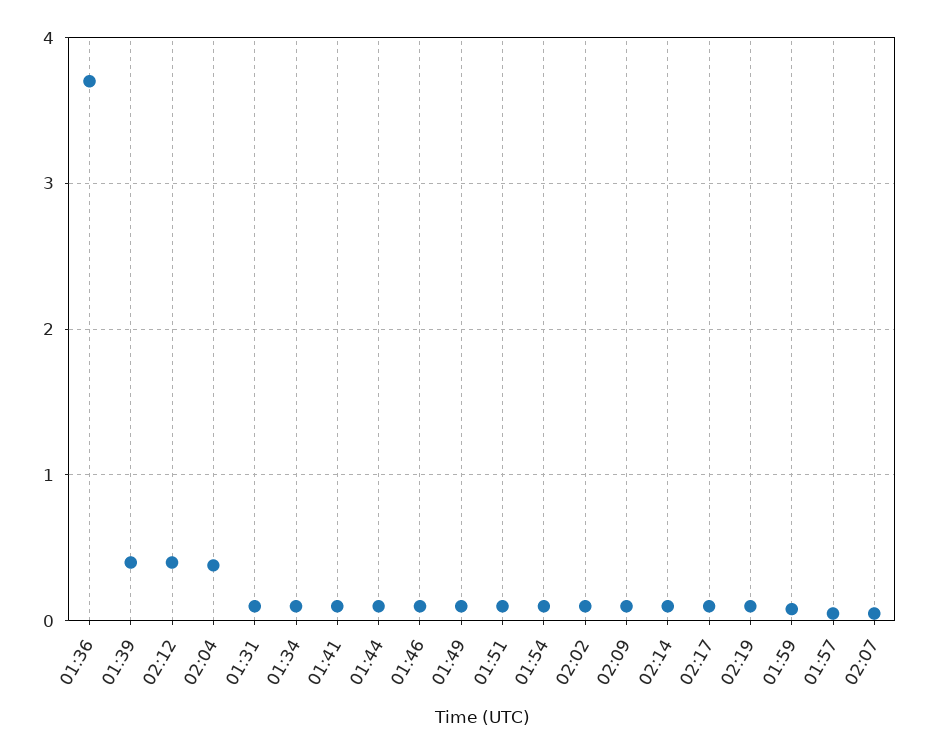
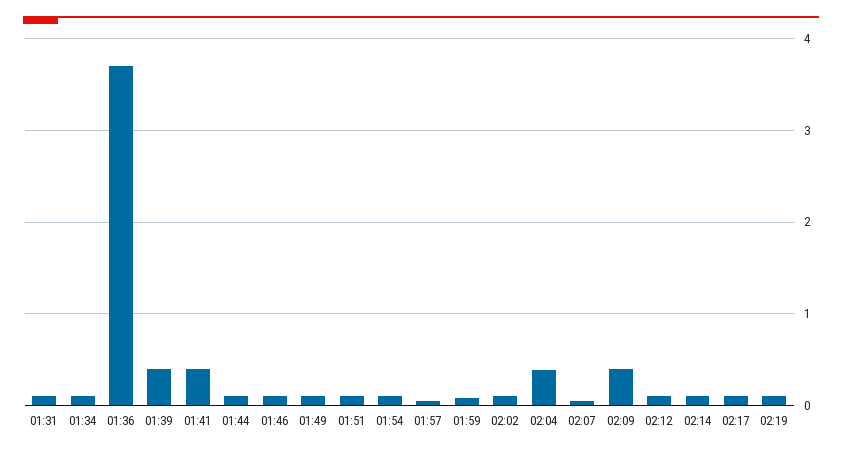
02:12: 0.4 -> 0.1
01:41: 0.1 -> 0.4
02:09: 0.1 -> 0.4

